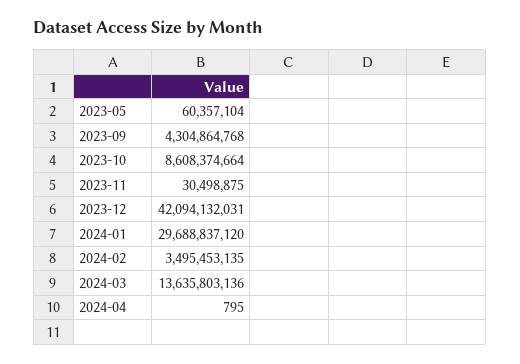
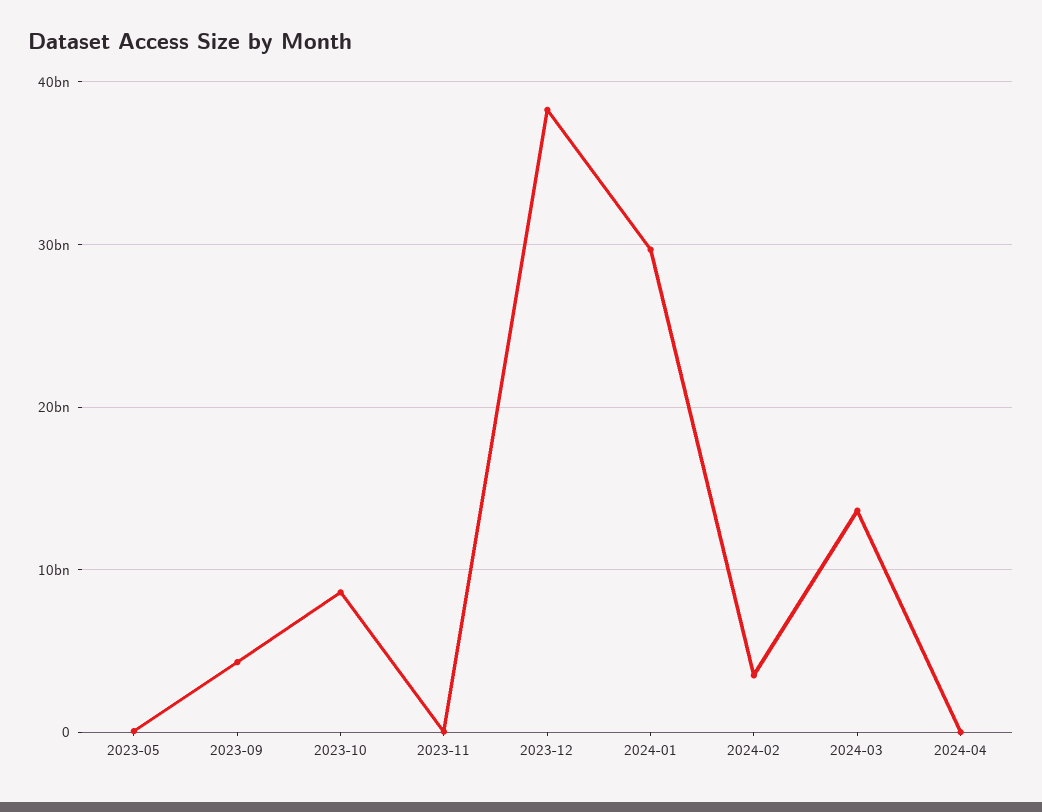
2023-12: 42094132031 -> 38000000000

